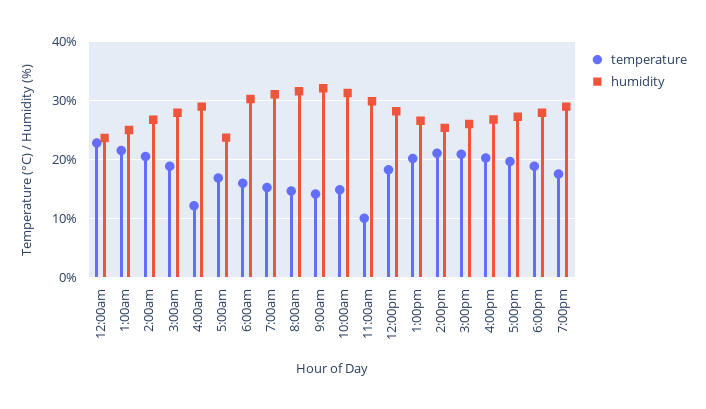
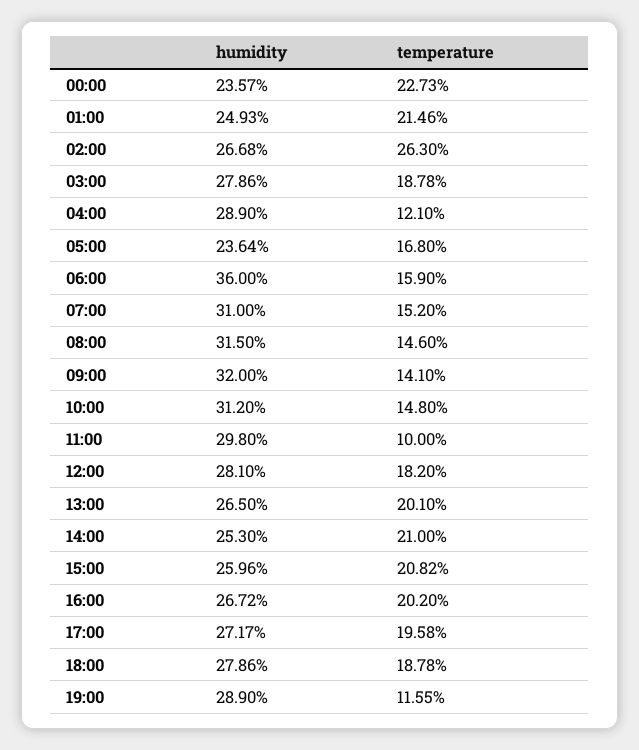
temperature, 2:00am: 20 -> 26.3
humidity, 6:00am: 30 -> 36
temperature, 7:00pm: 18 -> 11.55

